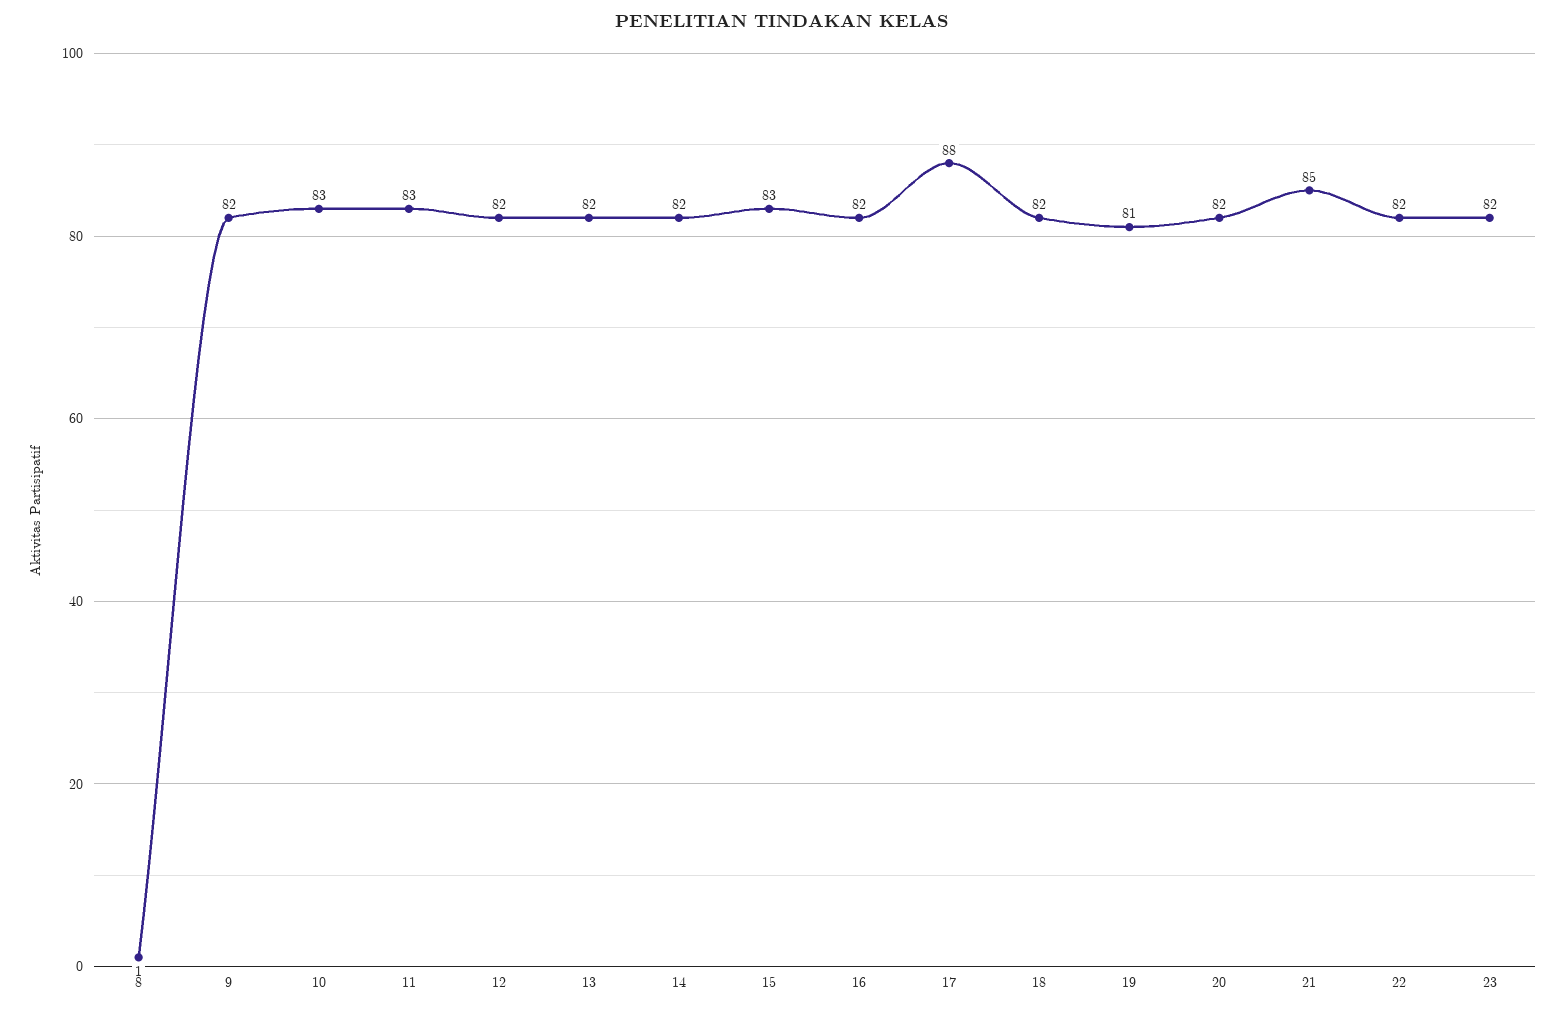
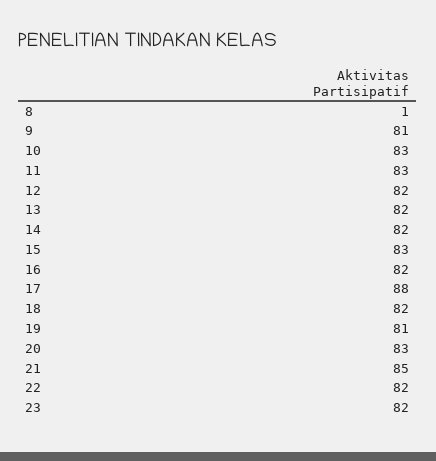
9: 82 -> 81
20: 82 -> 83

